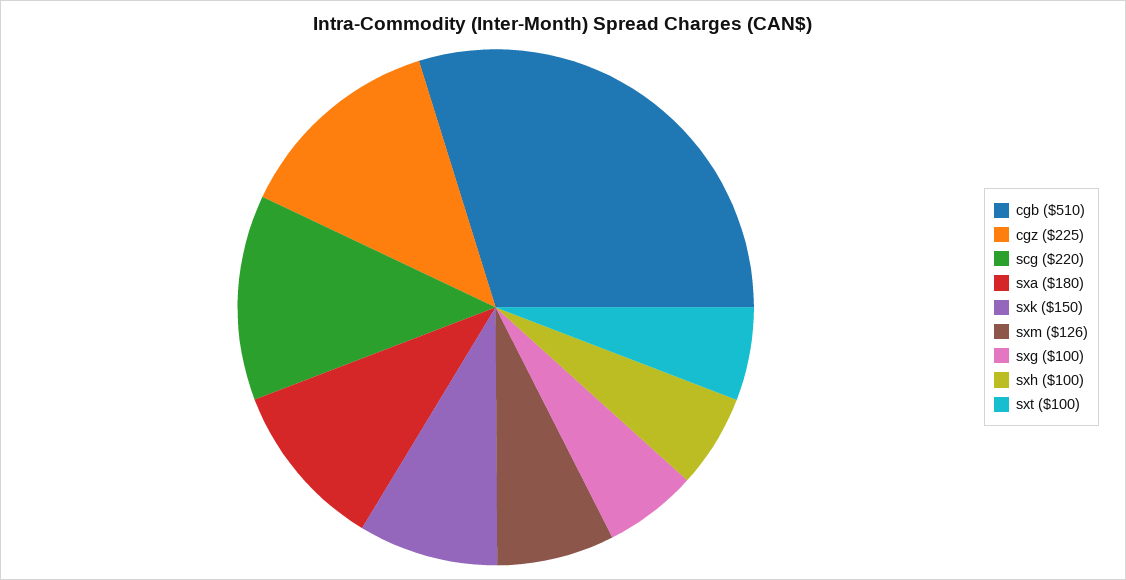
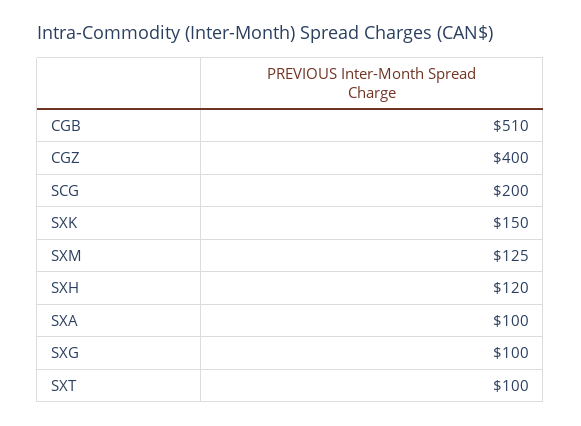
cgz: 225 -> 400
scg: 220 -> 200
sxa: 180 -> 100
sxm: 126 -> 125
sxh: 100 -> 120

